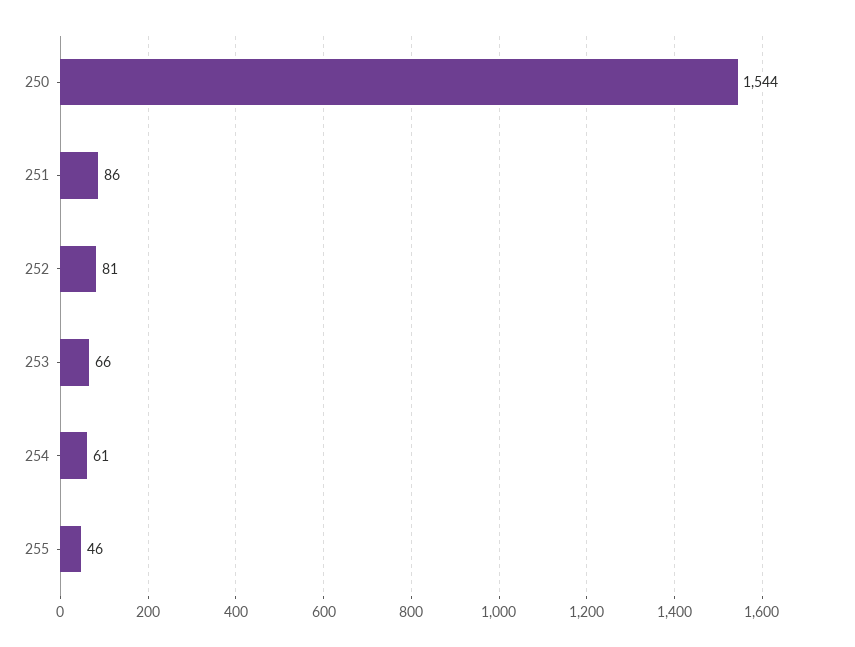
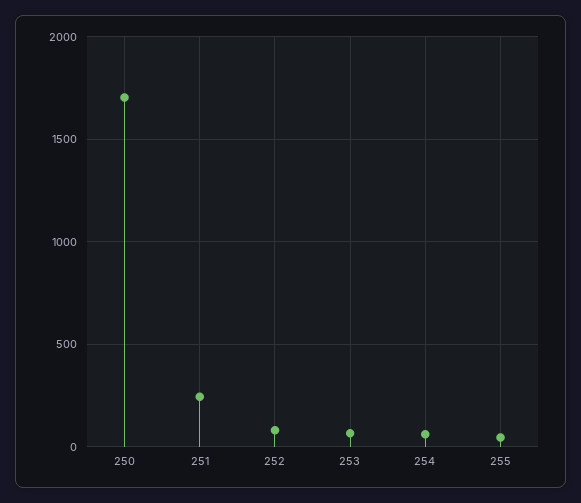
250: 1544 -> 1700
251: 86 -> 250

